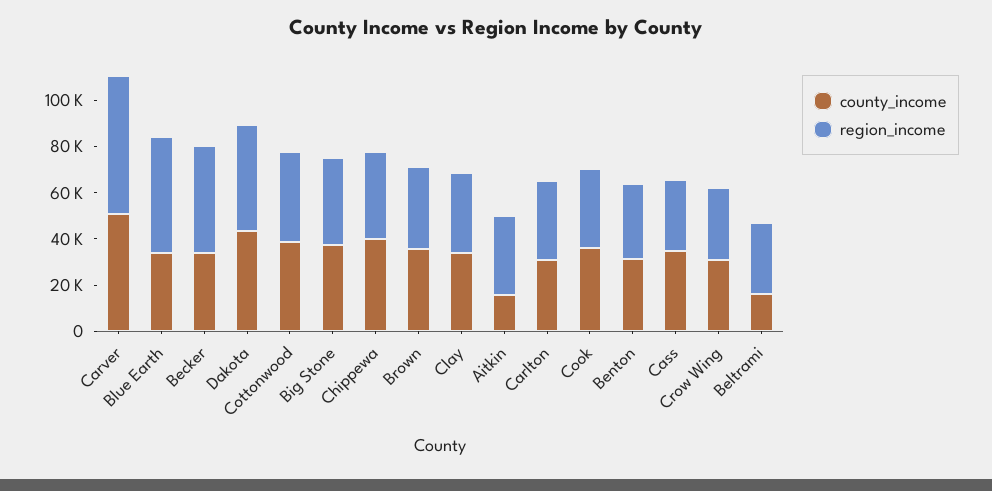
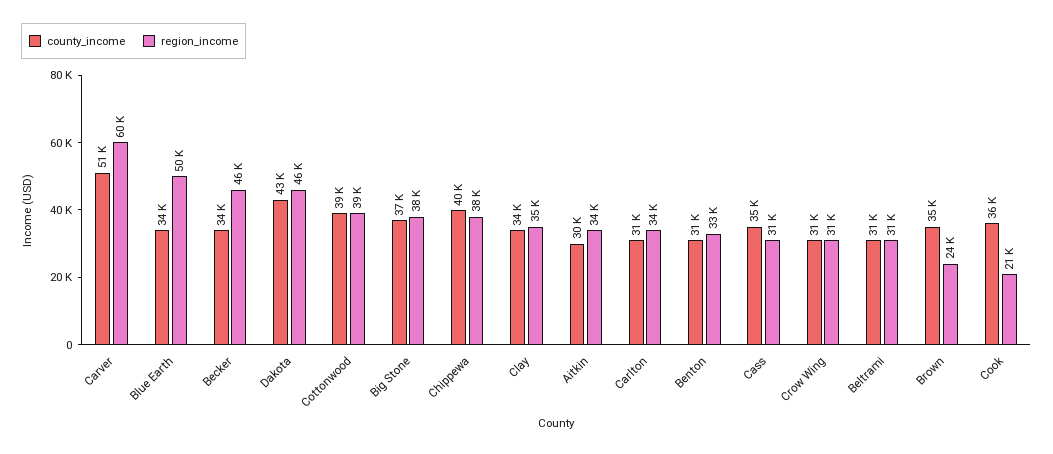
region_income, Brown: 35000 -> 24000
county_income, Aitkin: 15000 -> 30000
region_income, Cook: 35000 -> 21000
county_income, Beltrami: 15000 -> 31000

